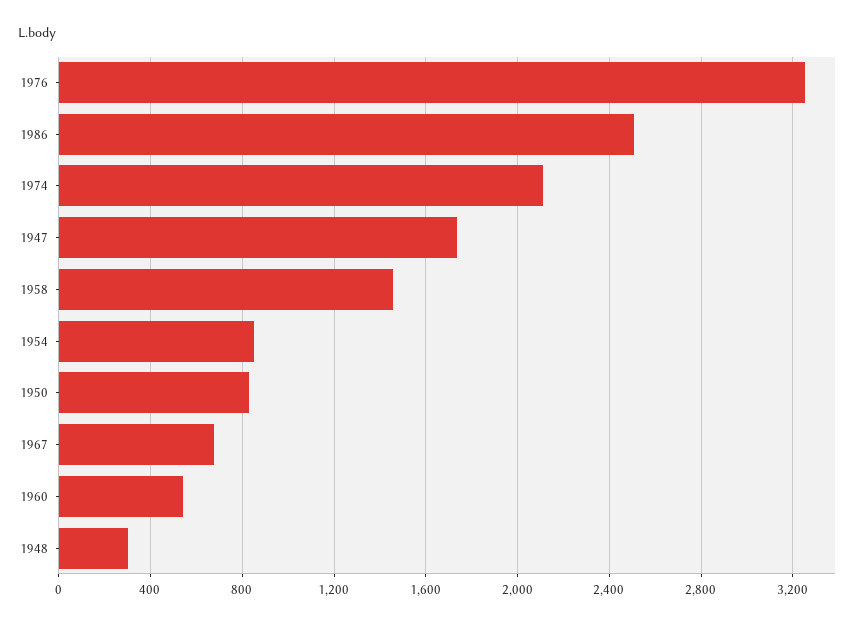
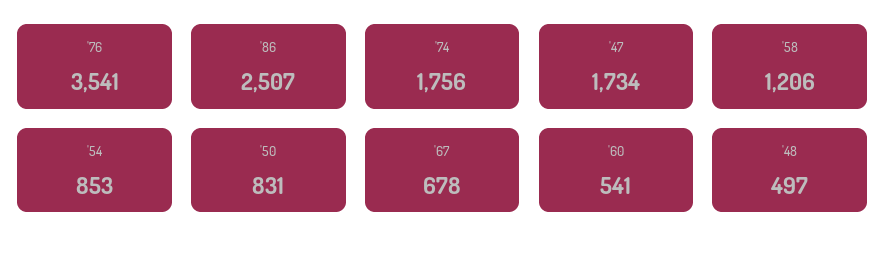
1976: 3250 -> 3541
1974: 2100 -> 1756
1958: 1450 -> 1206
1948: 300 -> 497

